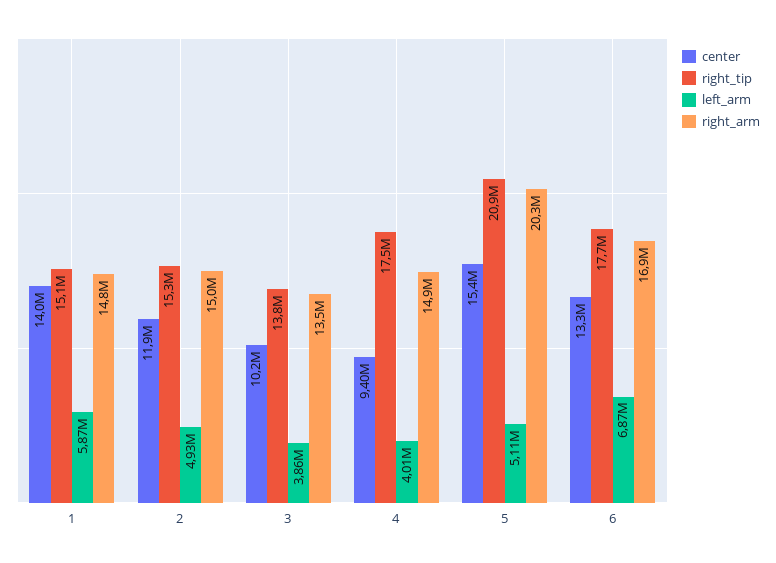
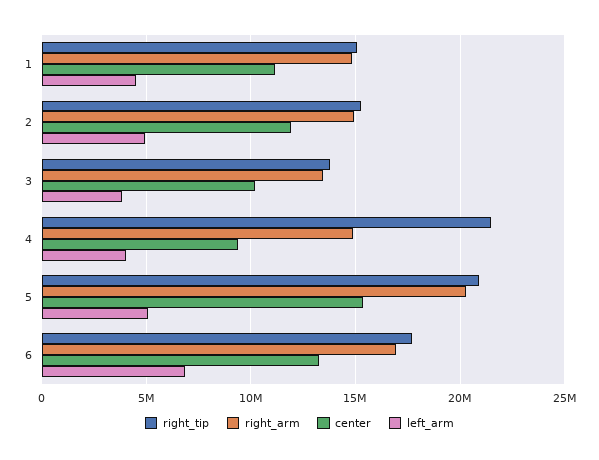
center, 1: 14000000 -> 11000000
left_arm, 1: 5870000 -> 4500000
right_tip, 4: 17500000 -> 21500000

